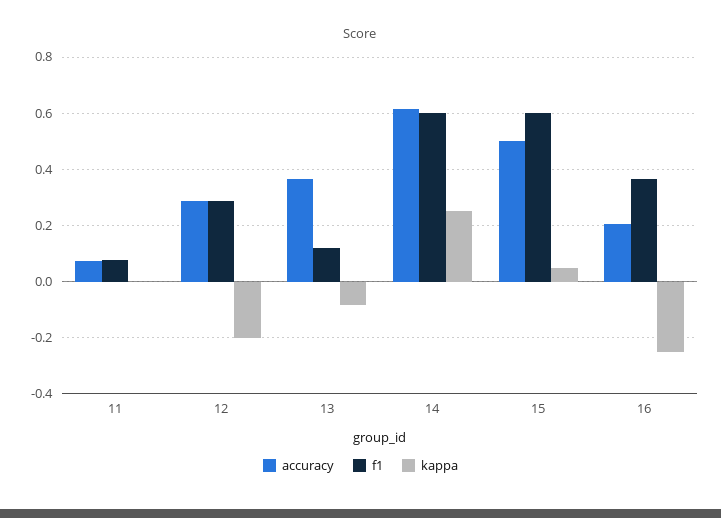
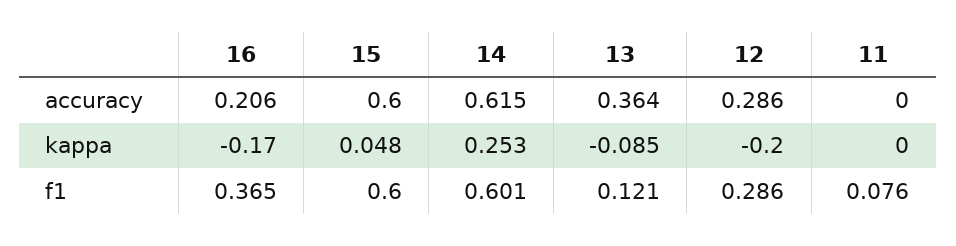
accuracy, 11: 0.075 -> 0
accuracy, 15: 0.5 -> 0.6
kappa, 16: -0.25 -> -0.17

